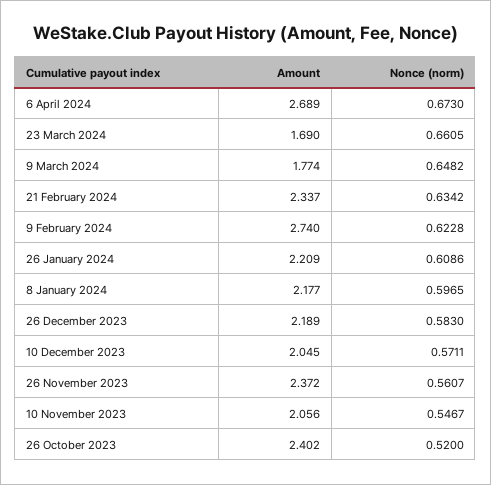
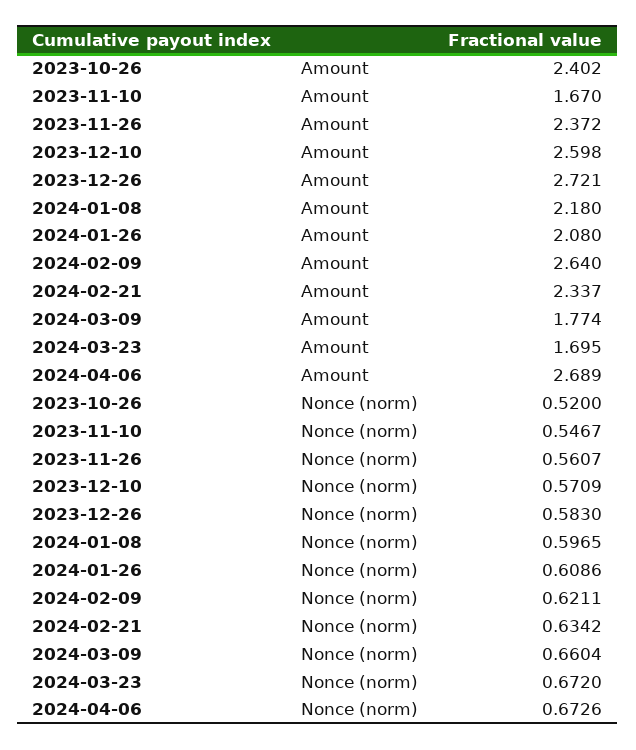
Nonce (norm), 6 April 2024: 0.673 -> 0.6726
Amount, 23 March 2024: 1.69 -> 1.695
Nonce (norm), 23 March 2024: 0.6605 -> 0.672
Nonce (norm), 9 March 2024: 0.6482 -> 0.6604
Amount, 9 February 2024: 2.74 -> 2.64
Nonce (norm), 9 February 2024: 0.6228 -> 0.6211
Amount, 26 January 2024: 2.209 -> 2.08
Amount, 8 January 2024: 2.177 -> 2.18
Amount, 26 December 2023: 2.189 -> 2.721
Amount, 10 December 2023: 2.045 -> 2.598
Nonce (norm), 10 December 2023: 0.5711 -> 0.5709
Amount, 10 November 2023: 2.056 -> 1.67

